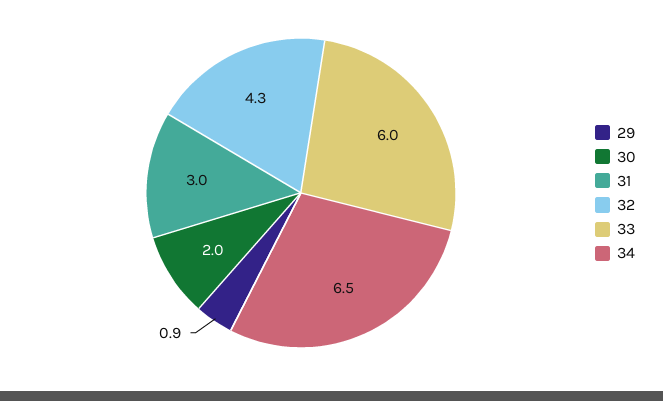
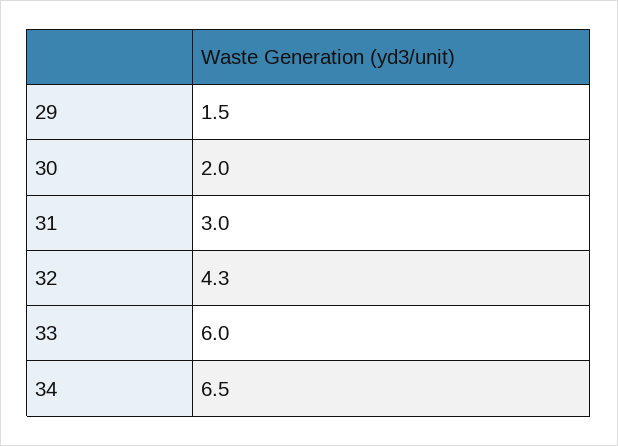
29: 0.9 -> 1.5

